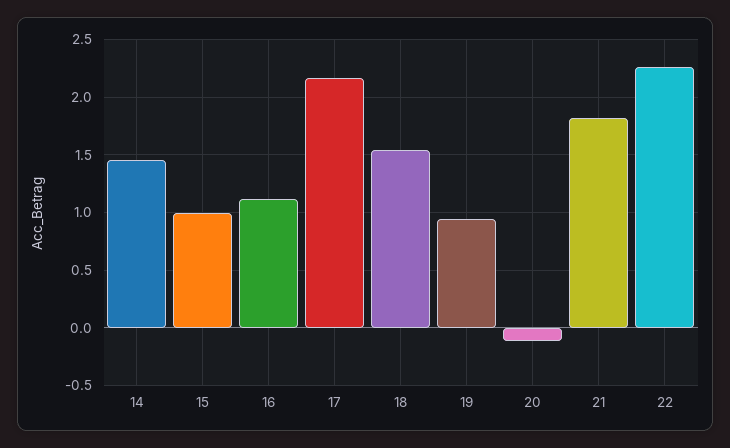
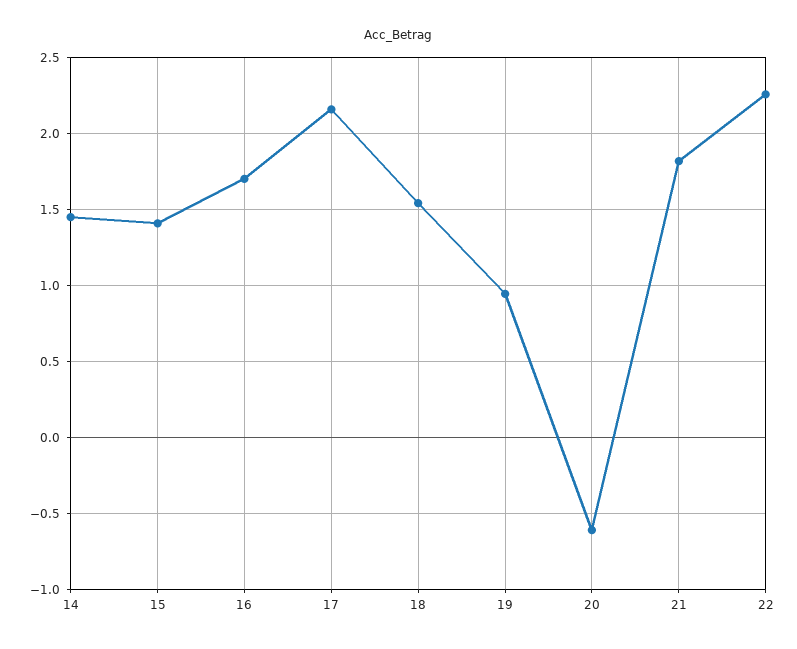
15: 1 -> 1.4
16: 1.1 -> 1.7
20: -0.1 -> -0.6

